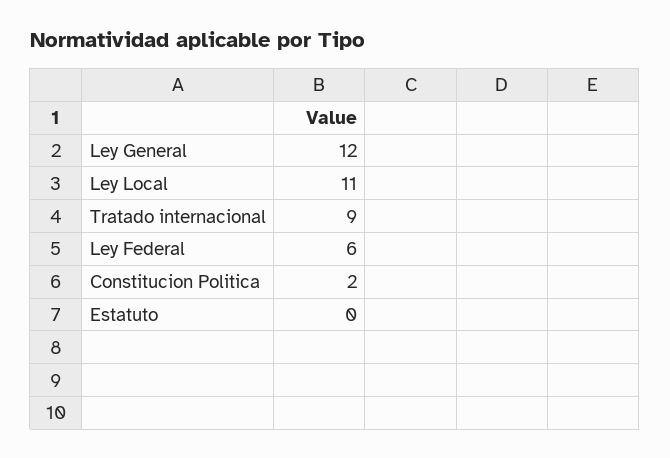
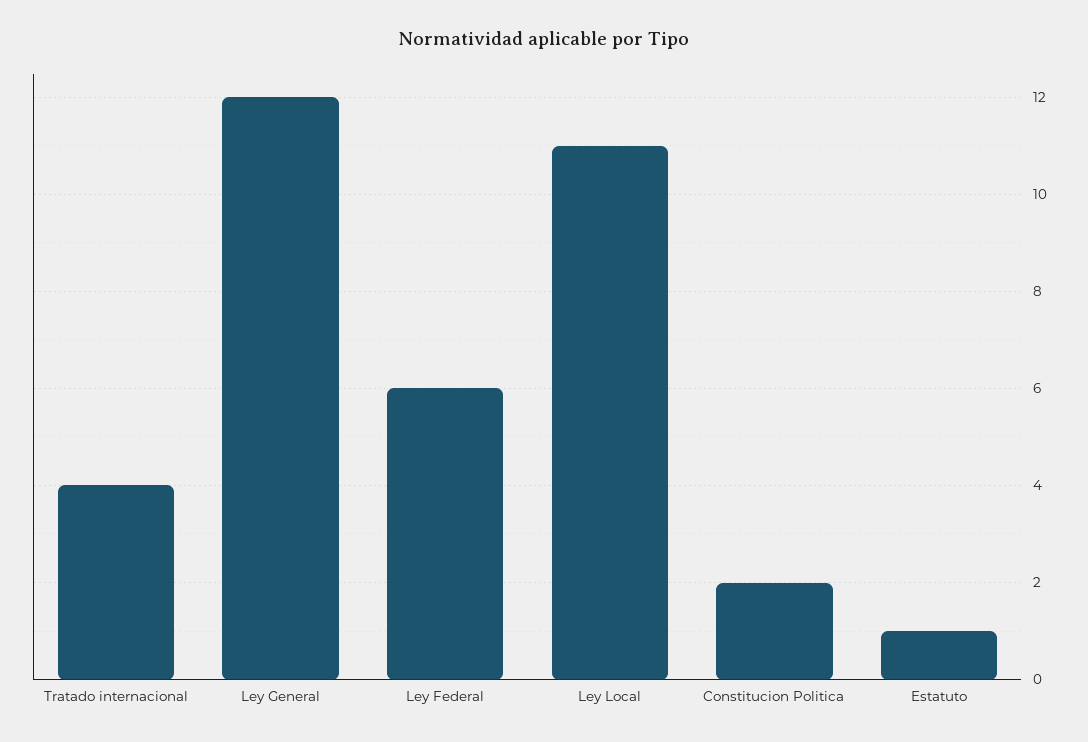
Tratado internacional: 9 -> 4
Estatuto: 0 -> 1

